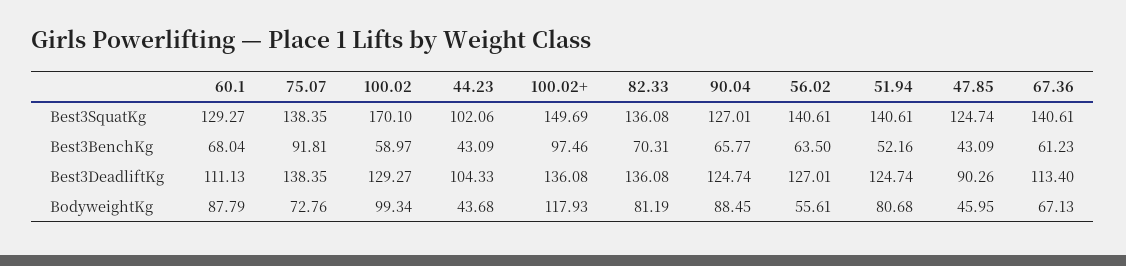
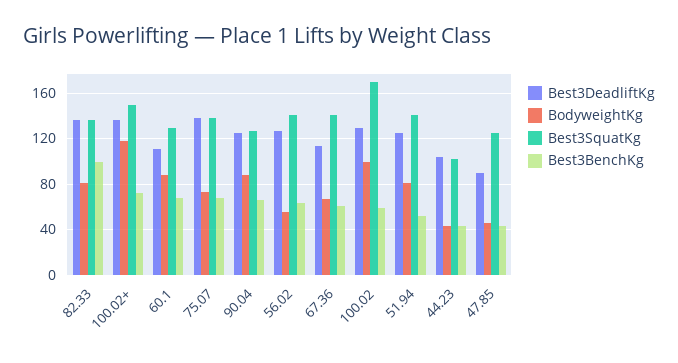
Best3BenchKg, 75.07: 91.81 -> 70
Best3BenchKg, 100.02+: 97.46 -> 70
Best3BenchKg, 82.33: 70.31 -> 100

